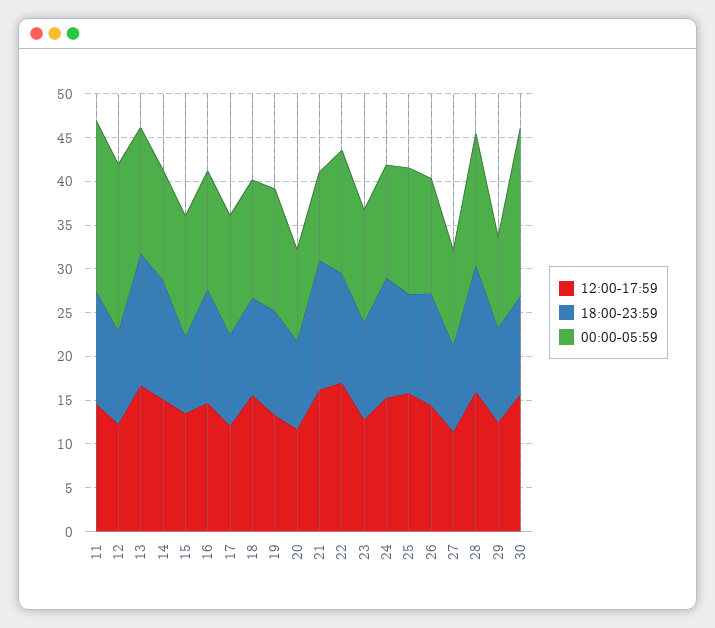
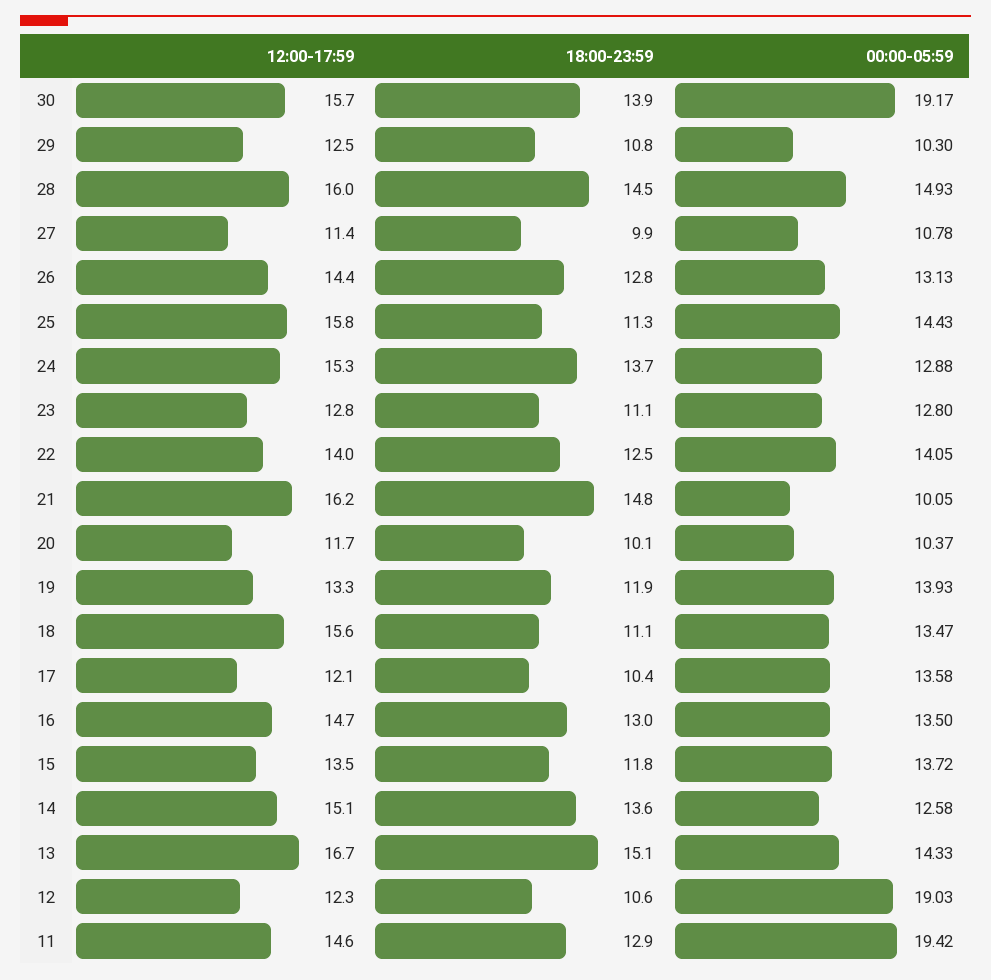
18:00-23:59, 15: 9 -> 11.8
12:00-17:59, 22: 17 -> 14
18:00-23:59, 30: 11 -> 13.9

